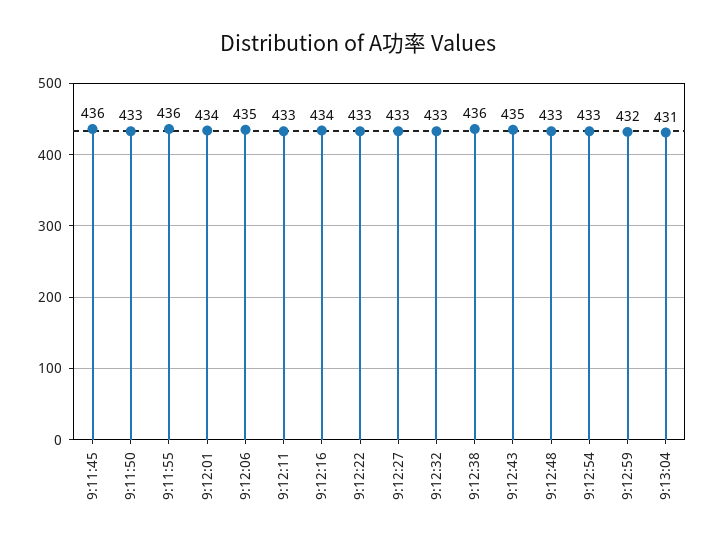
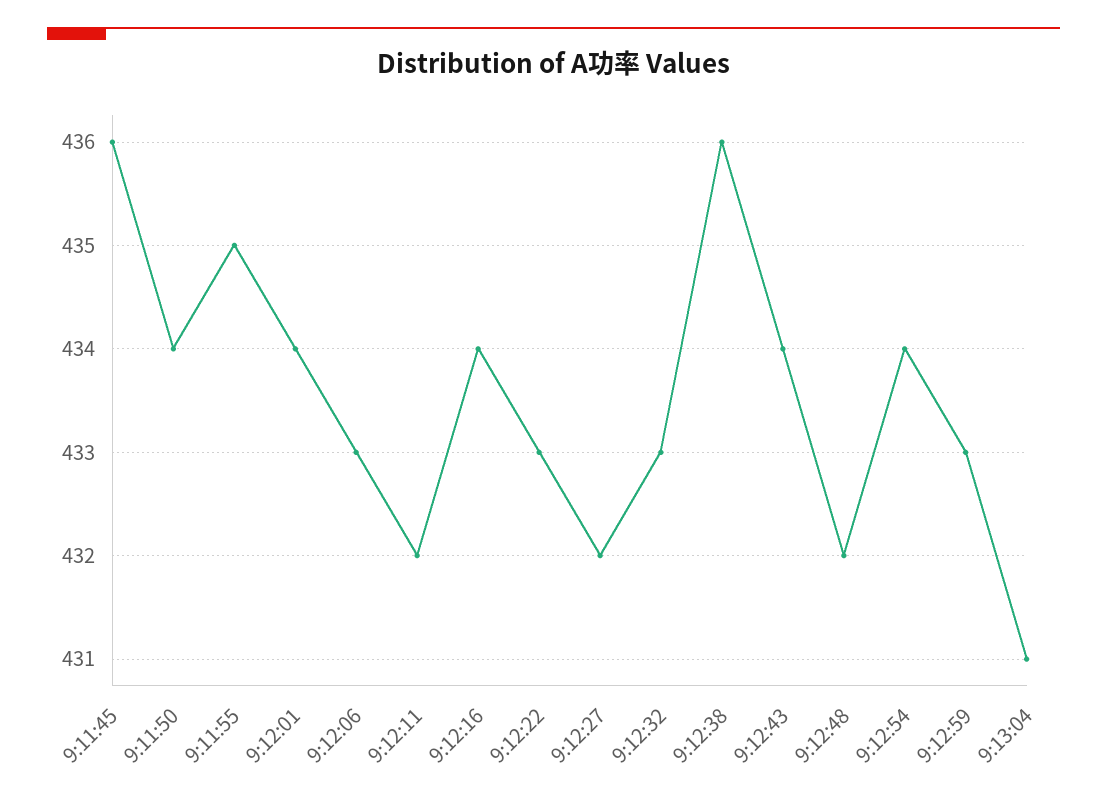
9:11:50: 433 -> 434
9:11:55: 436 -> 435
9:12:06: 435 -> 433
9:12:11: 433 -> 432
9:12:27: 433 -> 432
9:12:43: 435 -> 434
9:12:48: 433 -> 432
9:12:54: 433 -> 434
9:12:59: 432 -> 433

